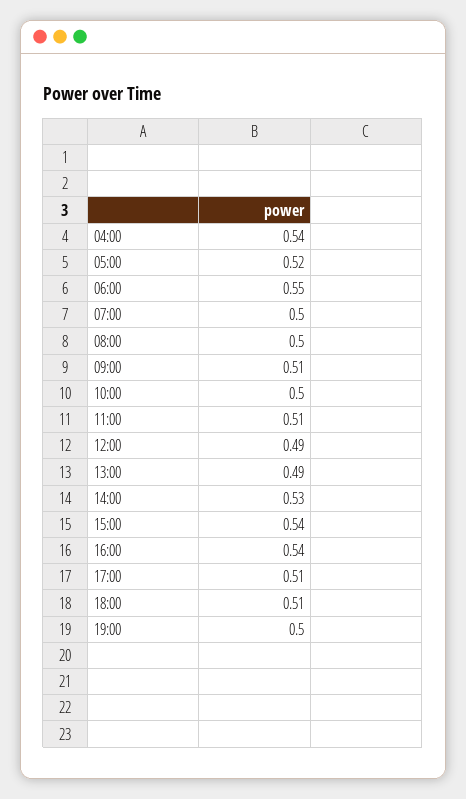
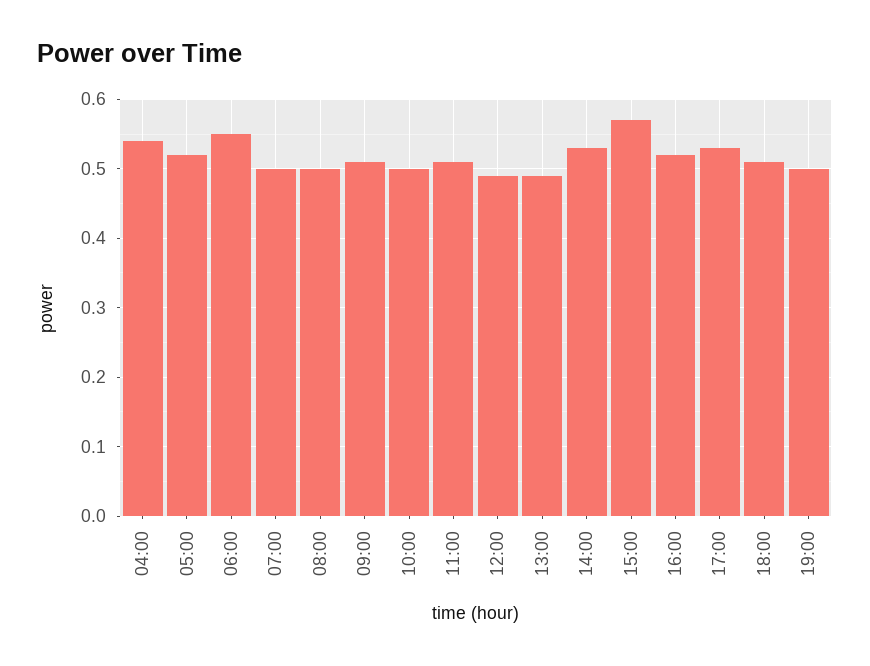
15:00: 0.54 -> 0.57
16:00: 0.54 -> 0.52
17:00: 0.51 -> 0.53

